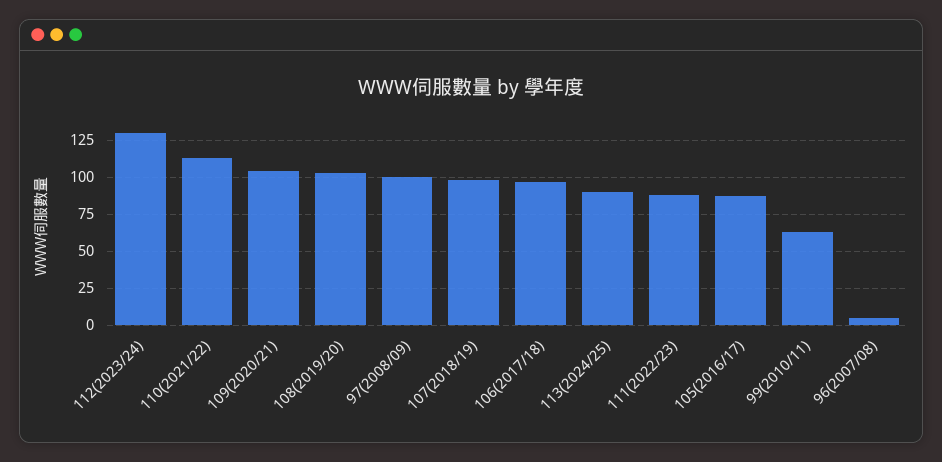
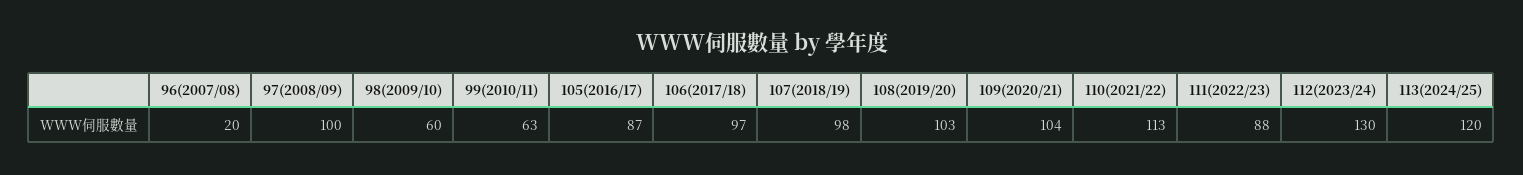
113(2024/25): 90 -> 120
96(2007/08): 5 -> 20
98(2009/10): none -> 60

